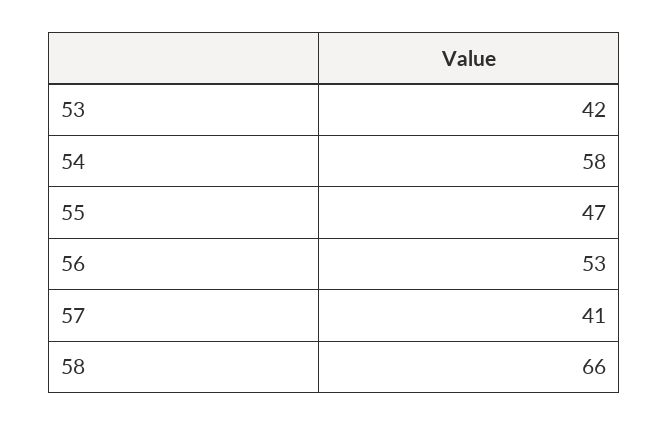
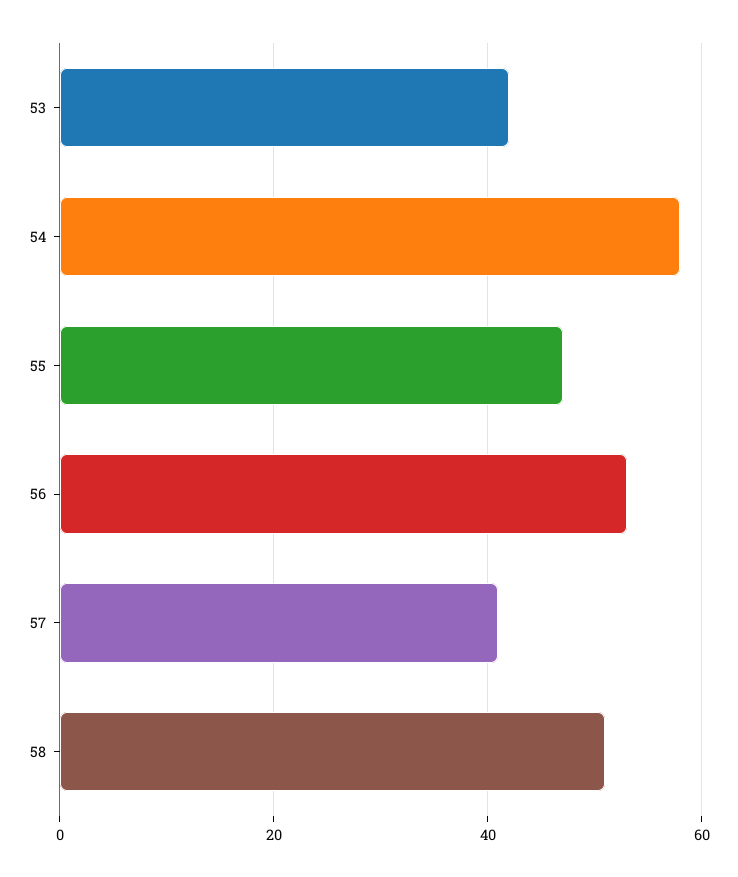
58: 66 -> 50

